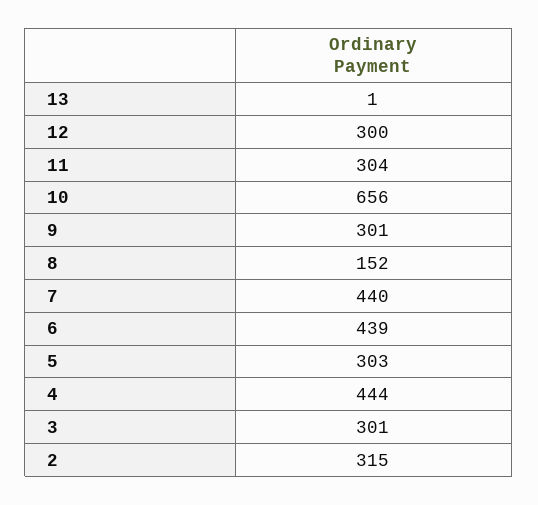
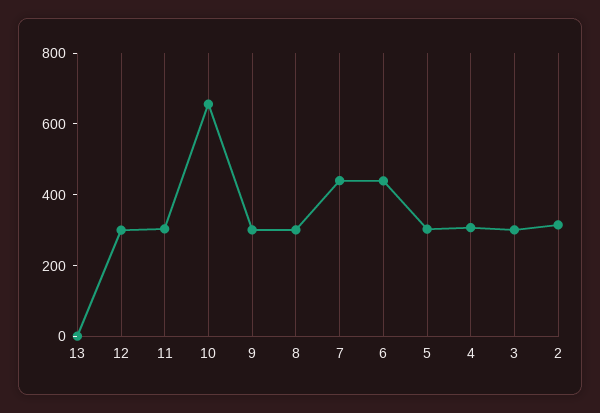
8: 152 -> 300
4: 444 -> 300

